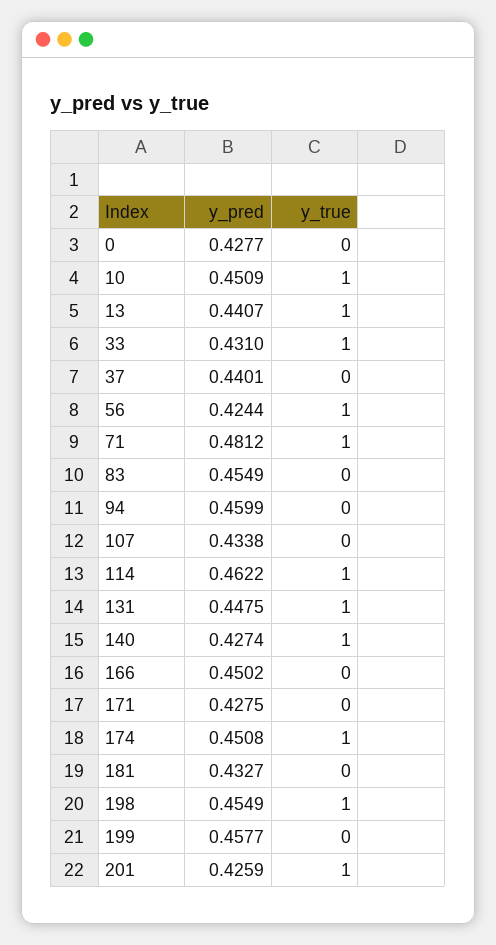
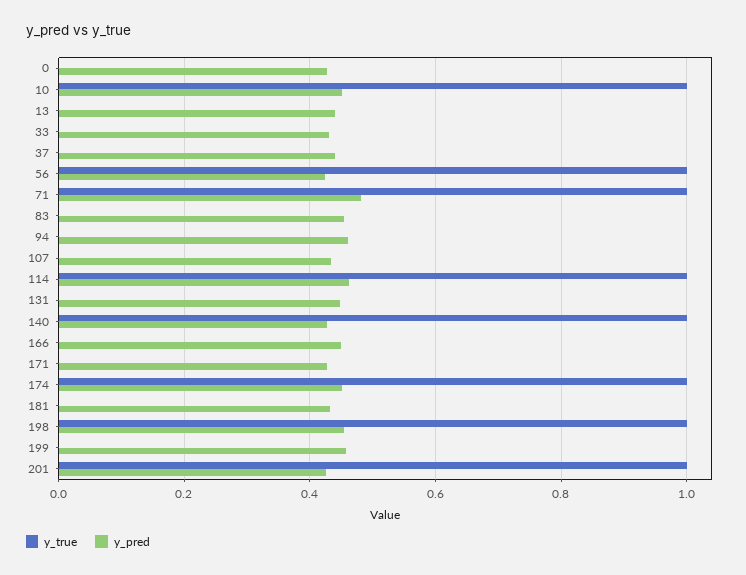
y_true, 13: 1 -> 0
y_true, 33: 1 -> 0
y_true, 131: 1 -> 0

